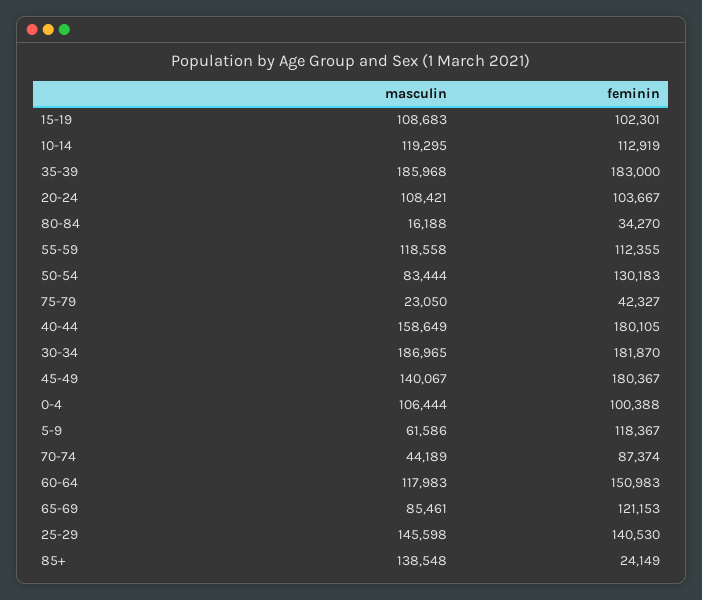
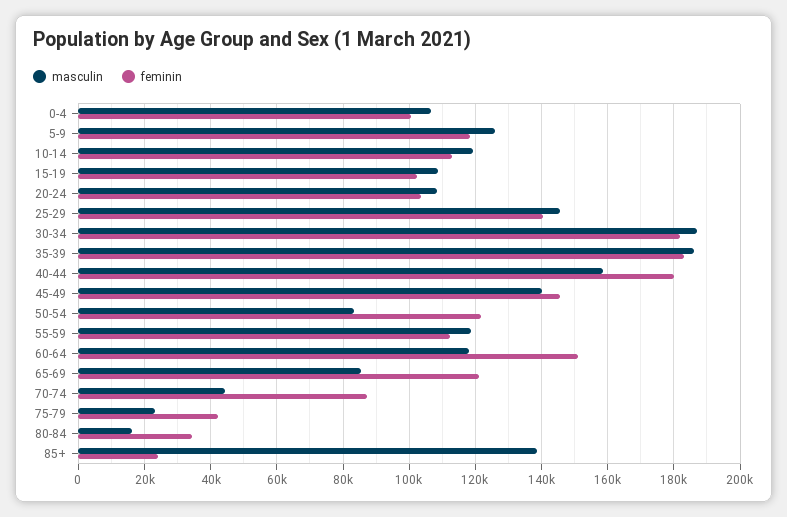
feminin, 50-54: 130183 -> 122000
feminin, 45-49: 180367 -> 146000
masculin, 5-9: 61586 -> 126000

